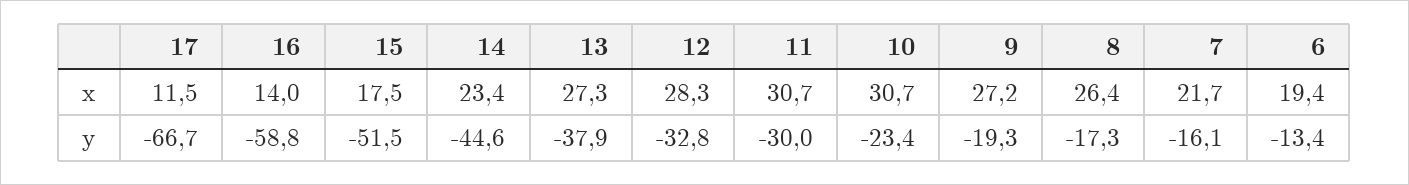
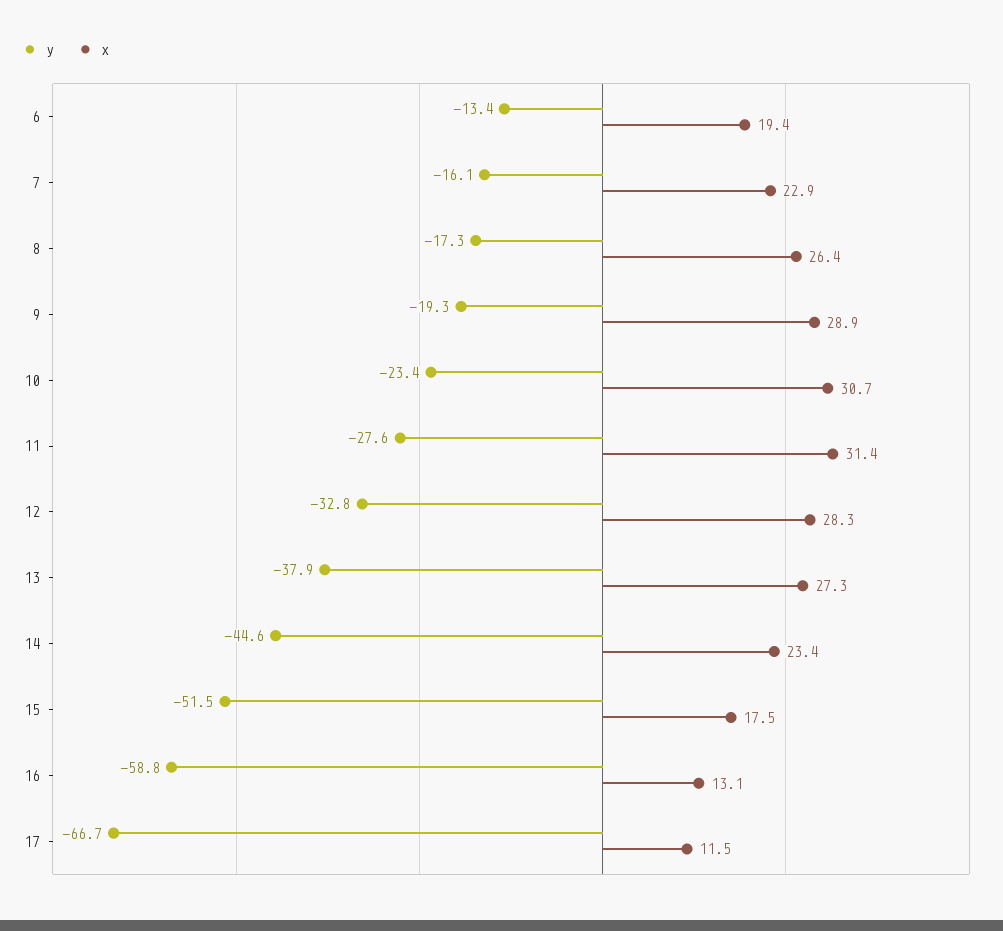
x, 16: 14 -> 13.1
x, 11: 30.7 -> 31.4
x, 9: 27.2 -> 28.9
x, 7: 21.7 -> 22.9
y, 11: -30 -> -27.6

